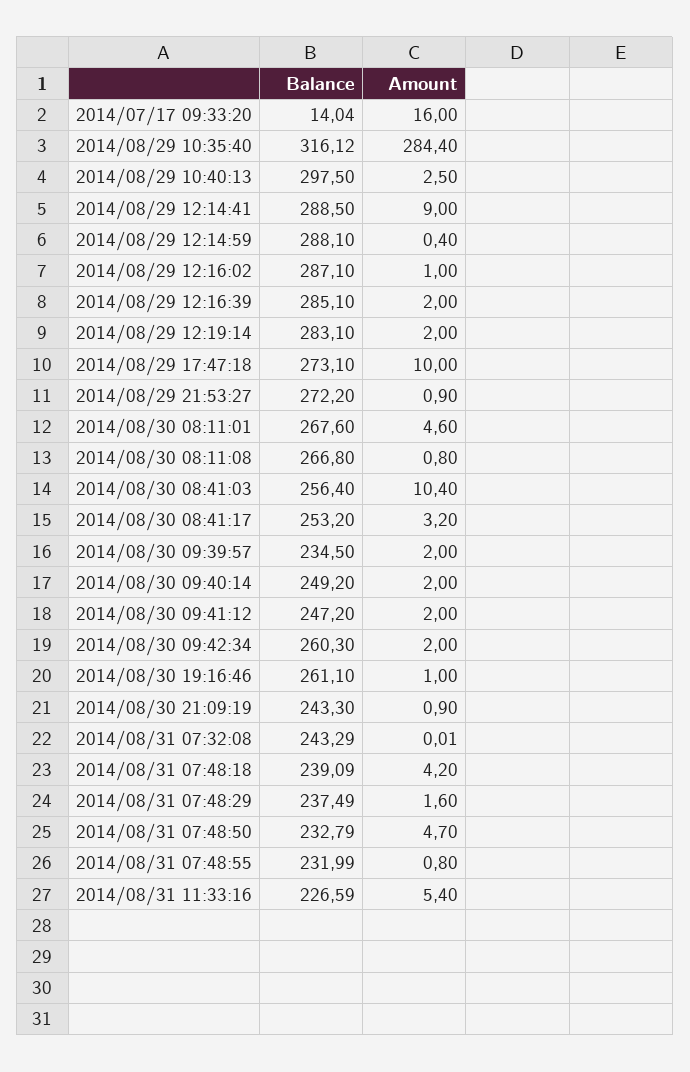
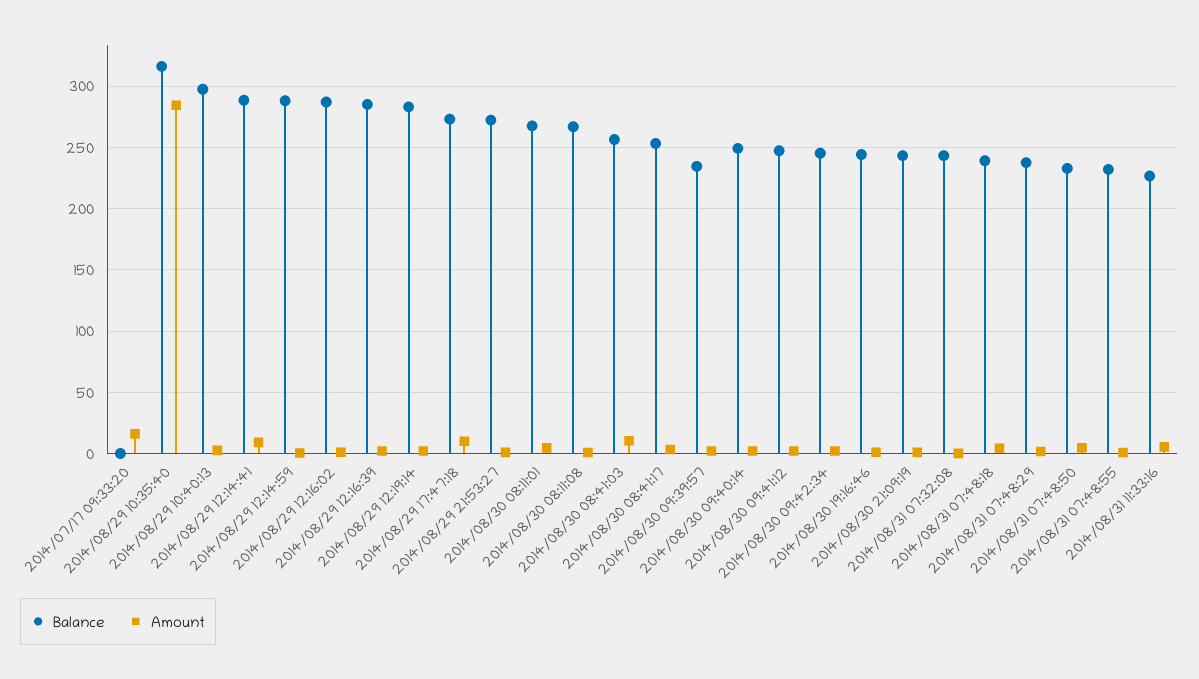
Balance, 2014/07/17 09:33:20: 14.04 -> 0
Balance, 2014/08/30 09:42:34: 260.3 -> 245
Balance, 2014/08/30 19:16:46: 261.1 -> 245

